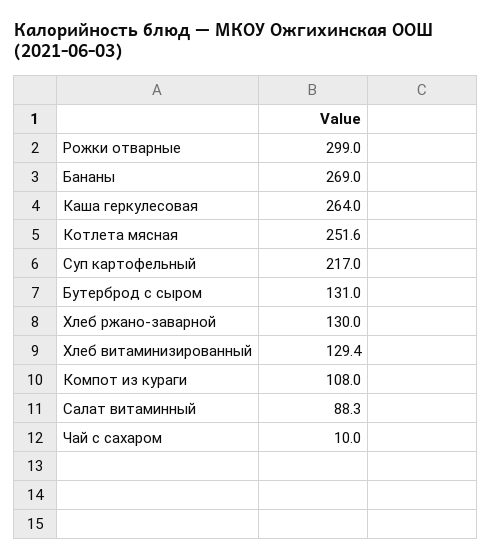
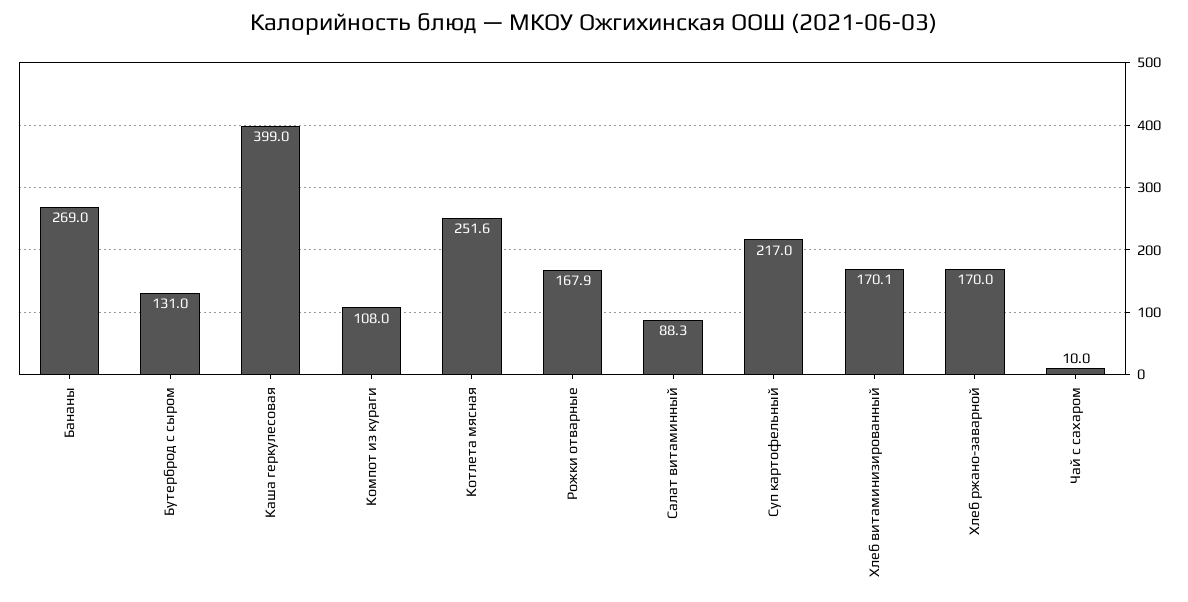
Рожки отварные: 299 -> 167.9
Каша геркулесовая: 264 -> 399
Хлеб ржано-заварной: 130 -> 170
Хлеб витаминизированный: 129.4 -> 170.1

